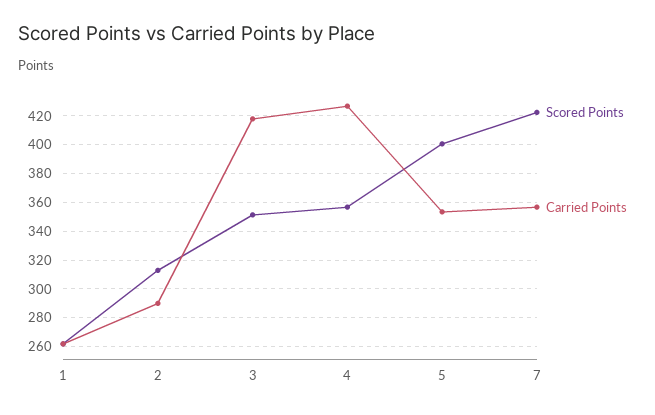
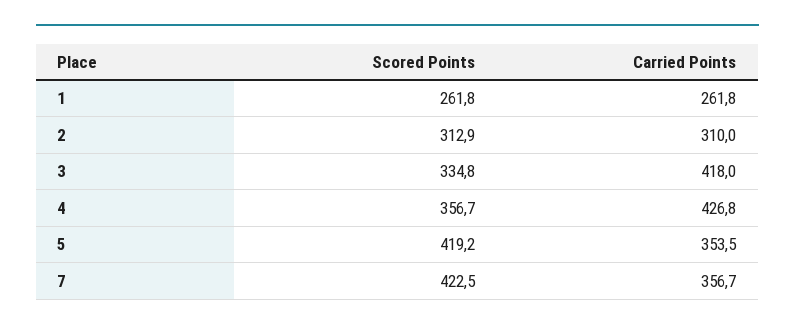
Carried Points, 2: 290 -> 310
Scored Points, 3: 350 -> 334.8
Scored Points, 5: 400 -> 419.2

